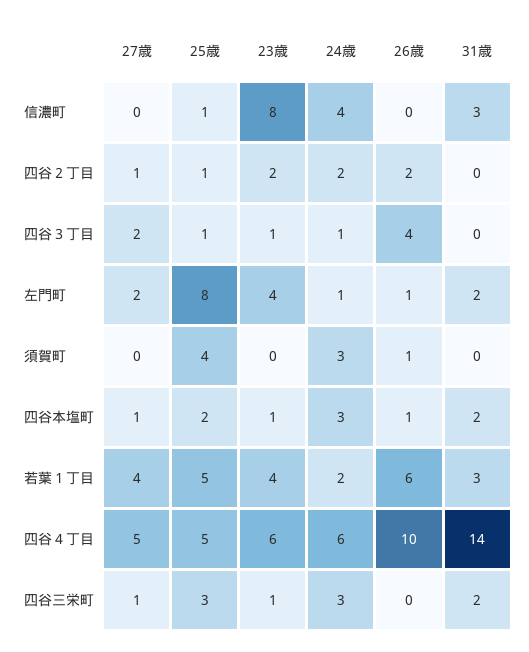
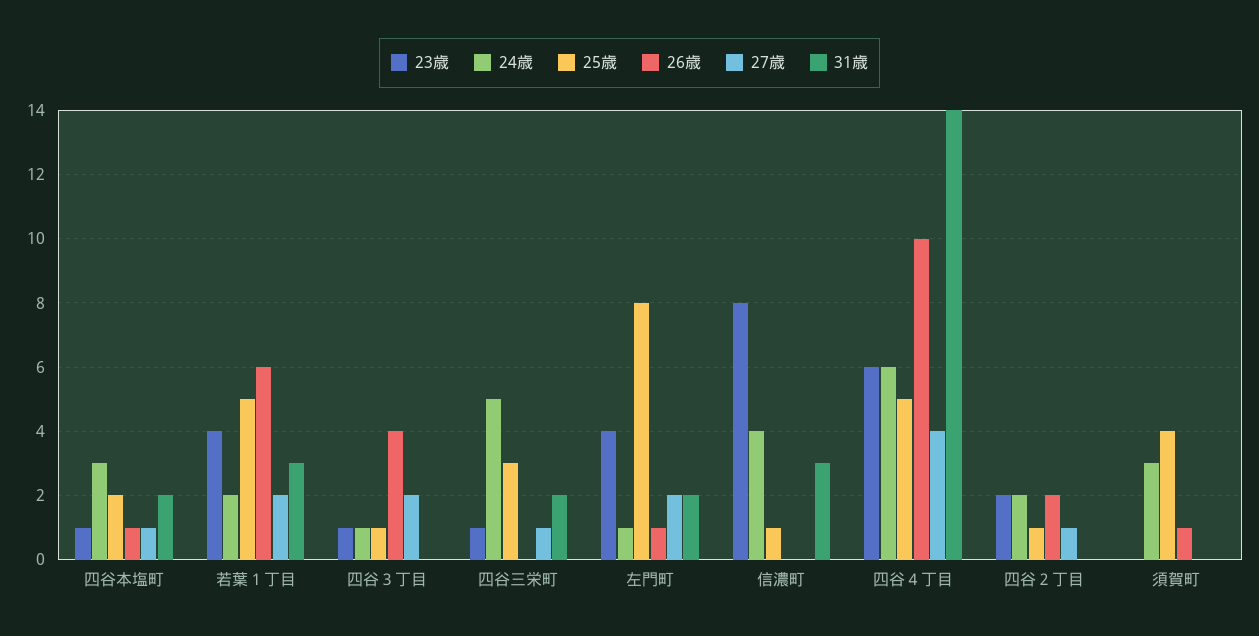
27歳, 若葉１丁目: 4 -> 2
27歳, 四谷４丁目: 5 -> 4
24歳, 四谷三栄町: 3 -> 5

